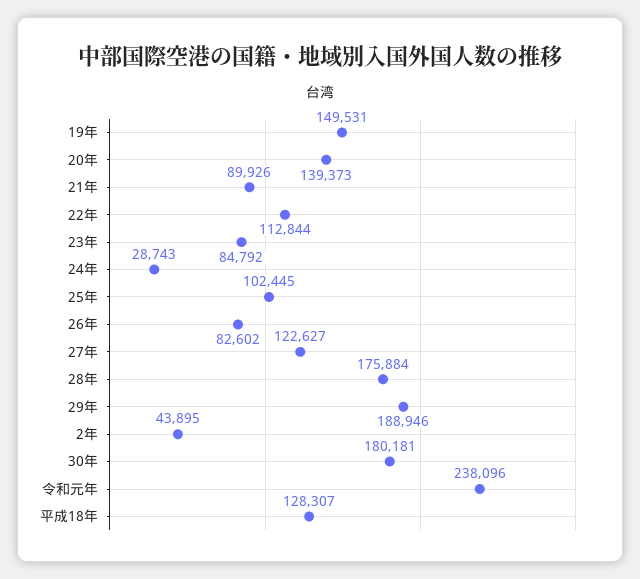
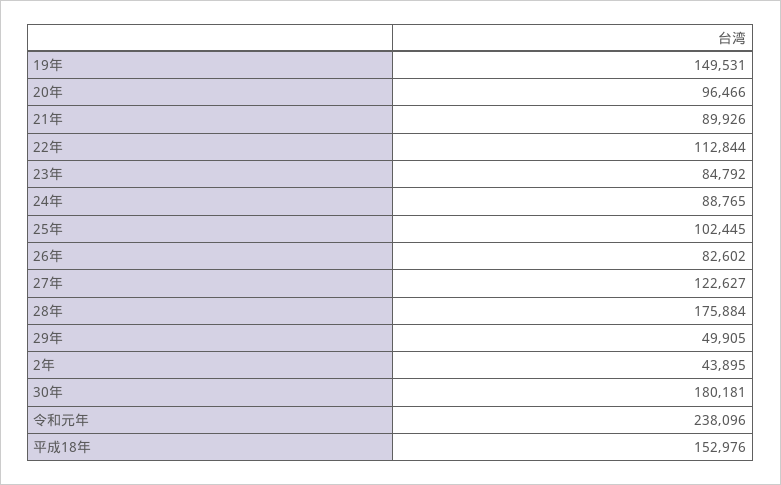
20年: 139373 -> 96466
24年: 28743 -> 88765
29年: 188946 -> 49905
平成18年: 128307 -> 152976

